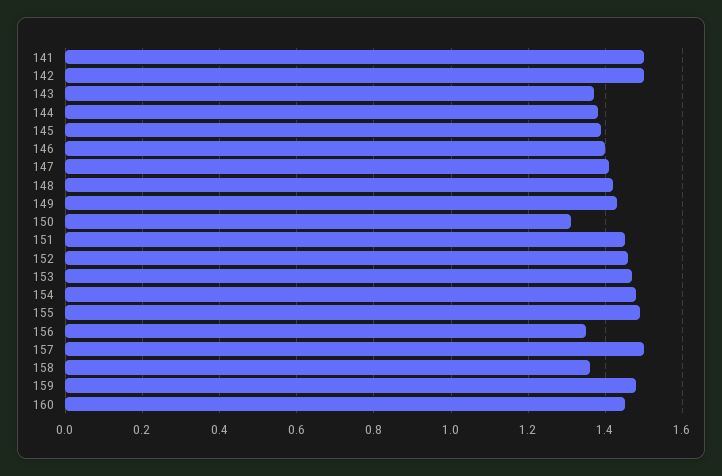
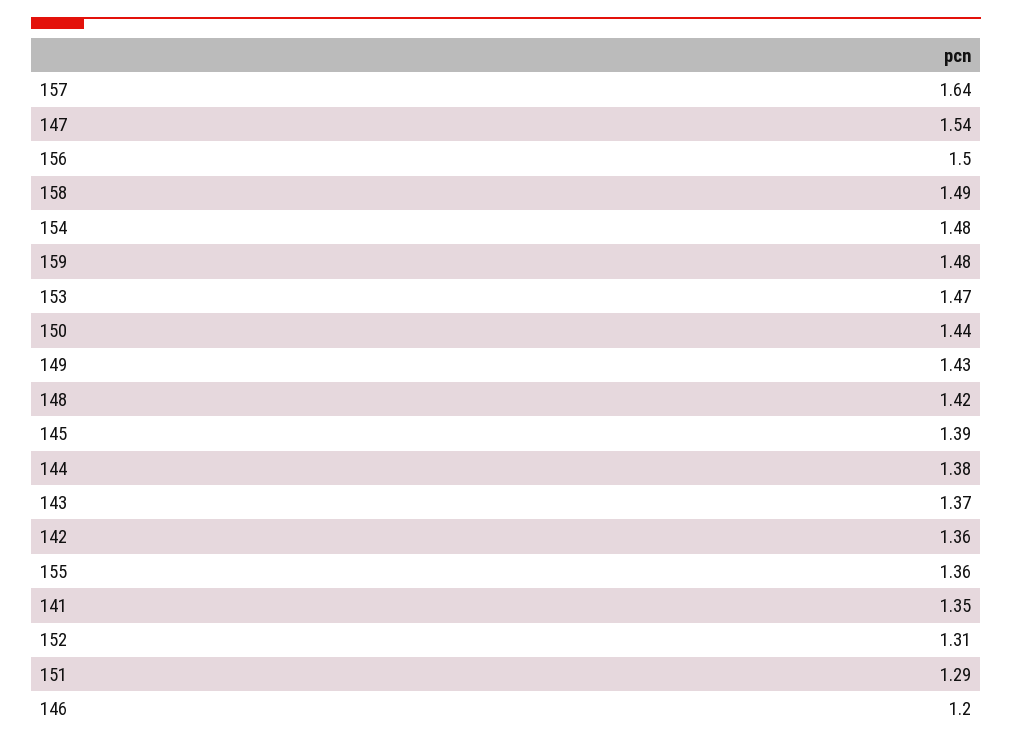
141: 1.5 -> 1.35
142: 1.5 -> 1.36
146: 1.4 -> 1.2
147: 1.4 -> 1.54
150: 1.3 -> 1.44
151: 1.45 -> 1.29
152: 1.45 -> 1.31
155: 1.5 -> 1.36
156: 1.35 -> 1.5
157: 1.5 -> 1.64
158: 1.35 -> 1.49
160: 1.45 -> none

